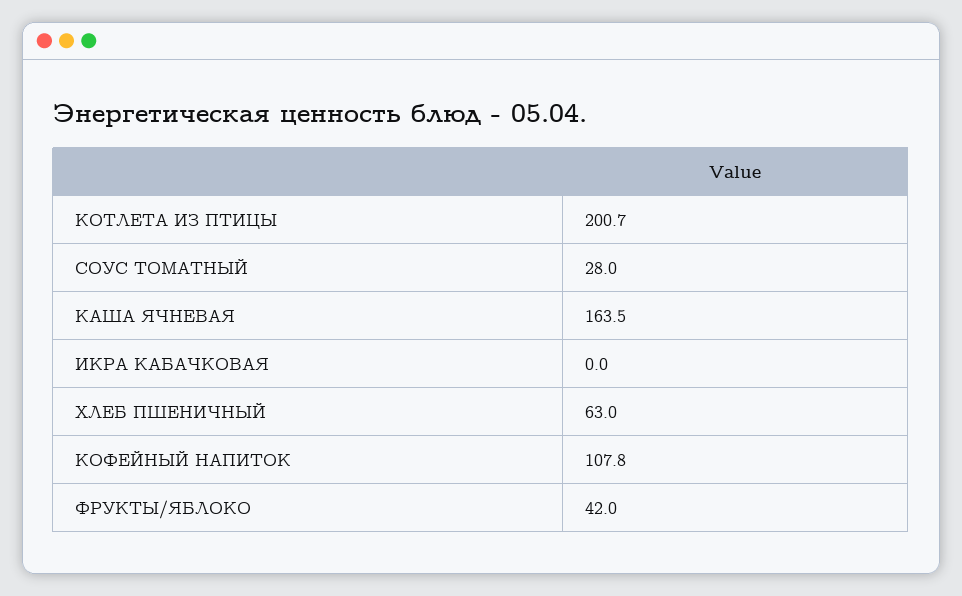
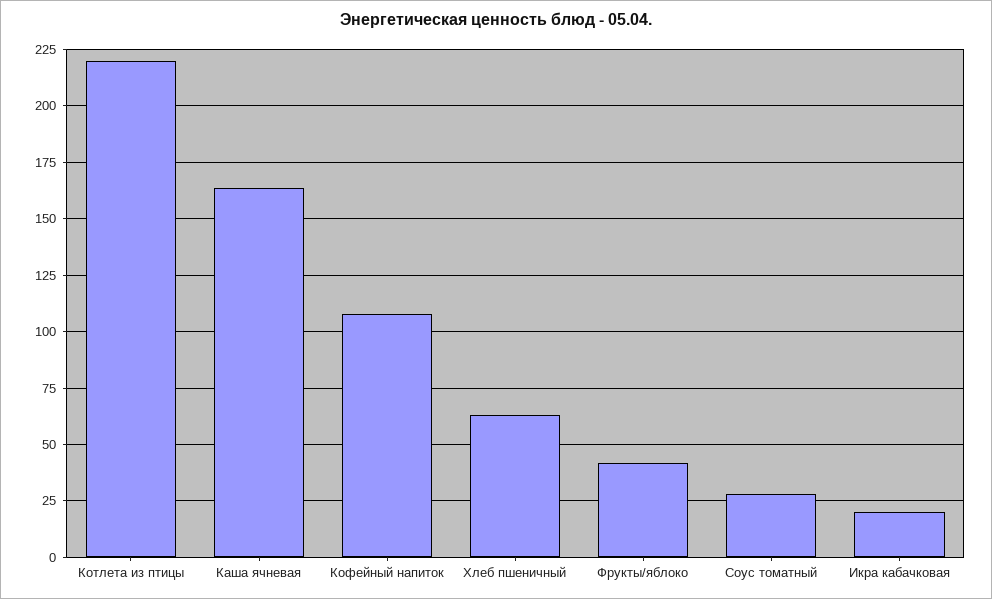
КОТЛЕТА ИЗ ПТИЦЫ: 200.7 -> 220
ИКРА КАБАЧКОВАЯ: 0 -> 20

